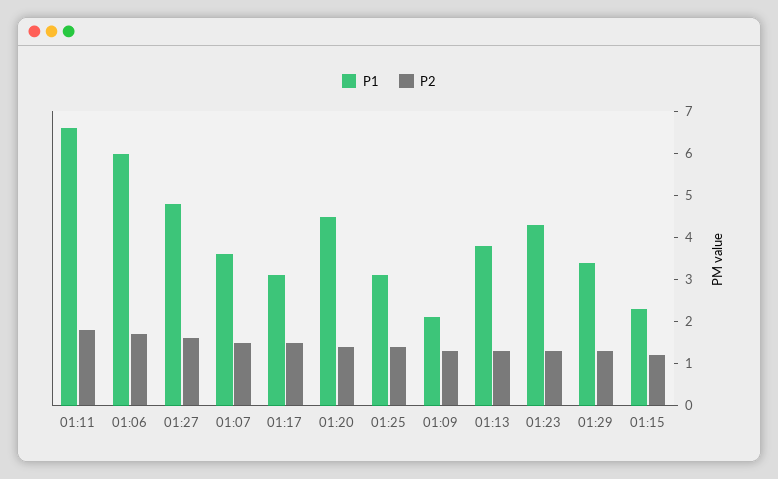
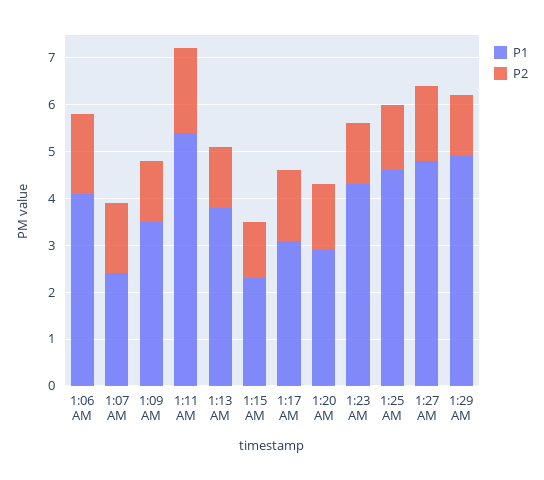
P1, 01:11: 6.5 -> 5.5
P1, 01:06: 6 -> 4
P1, 01:07: 3.5 -> 2.5
P1, 01:20: 4.5 -> 3
P1, 01:25: 3 -> 4.5
P1, 01:09: 2 -> 3.5
P1, 01:29: 3.5 -> 5

